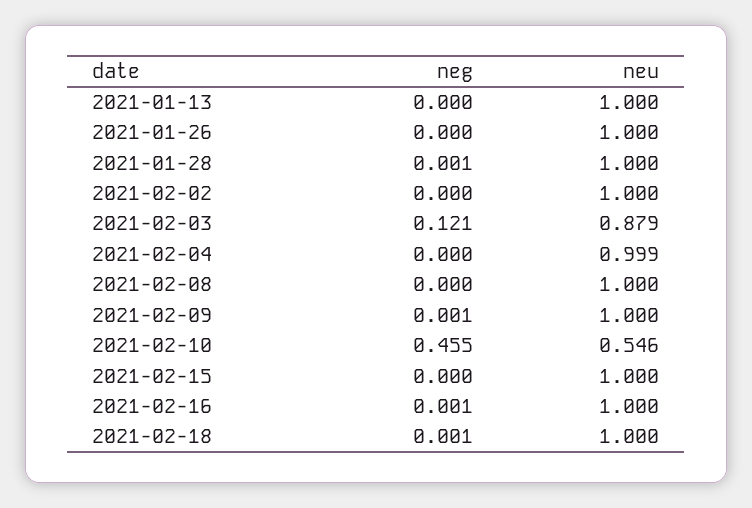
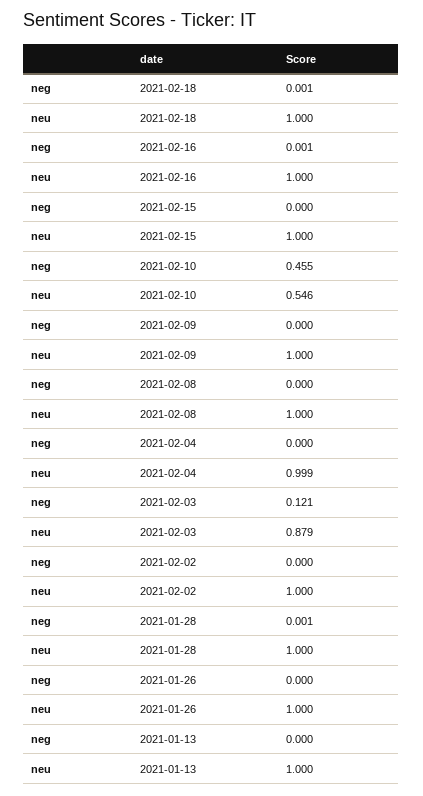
neg, 2021-02-09: 0.001 -> 0

